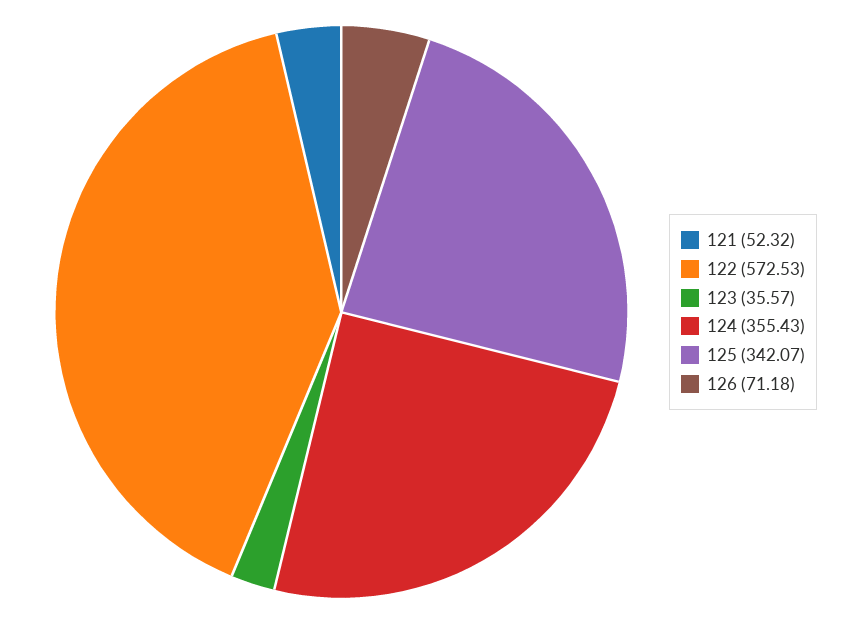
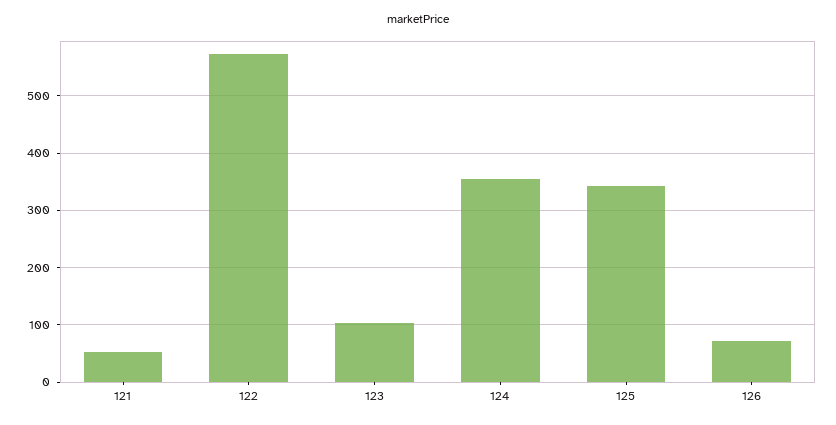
123: 35.57 -> 100

